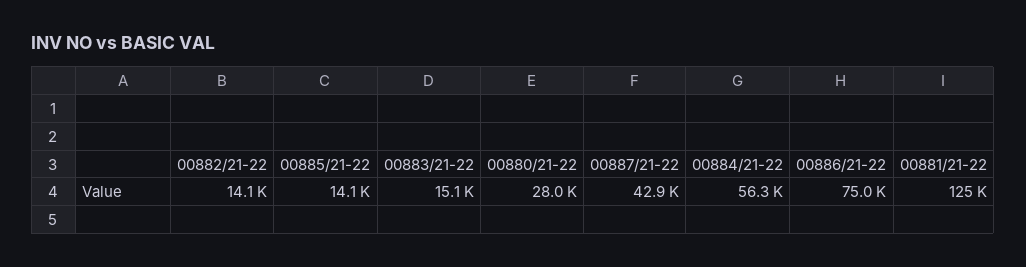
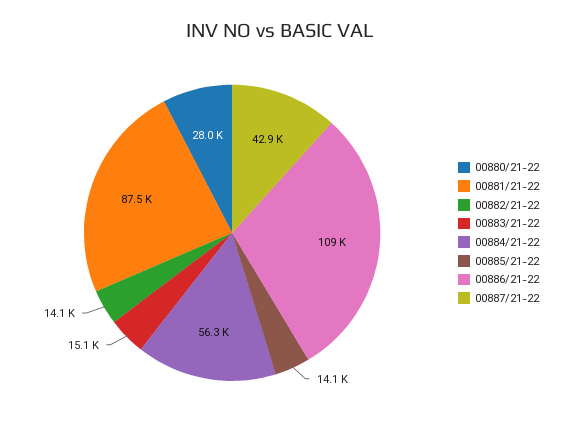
00886/21-22: 75000 -> 109000
00881/21-22: 125000 -> 87500

